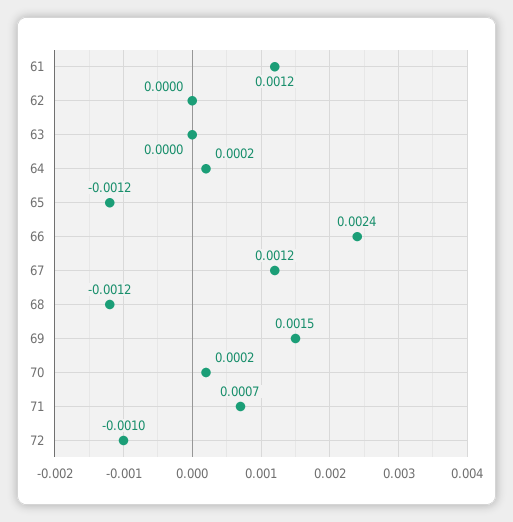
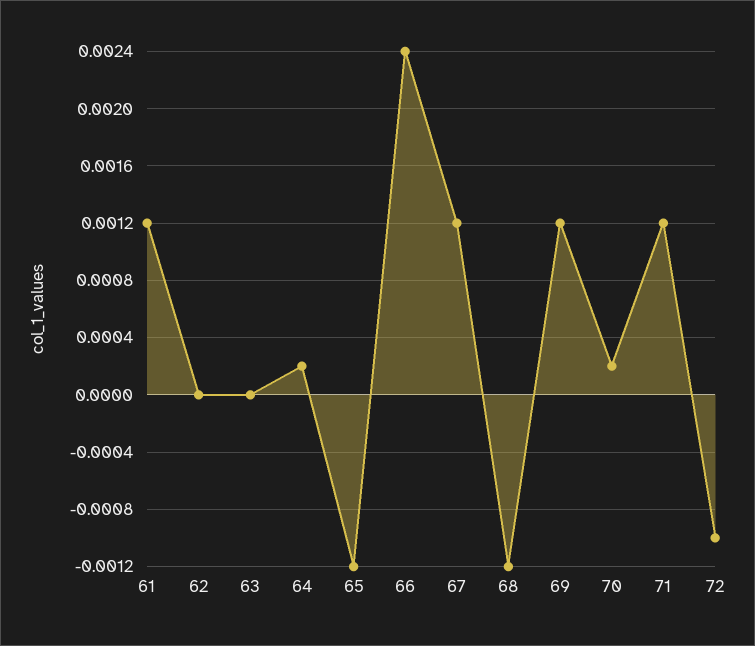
69: 0.0015 -> 0.0012
71: 0.0007 -> 0.0012

